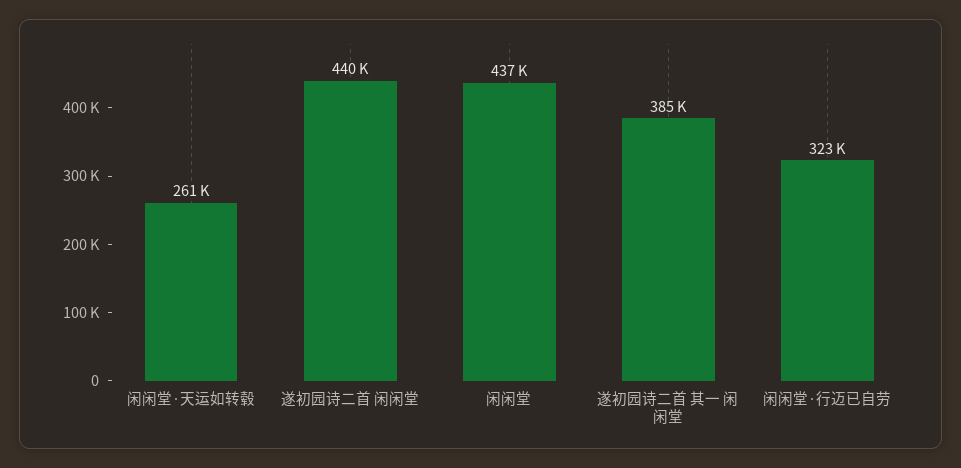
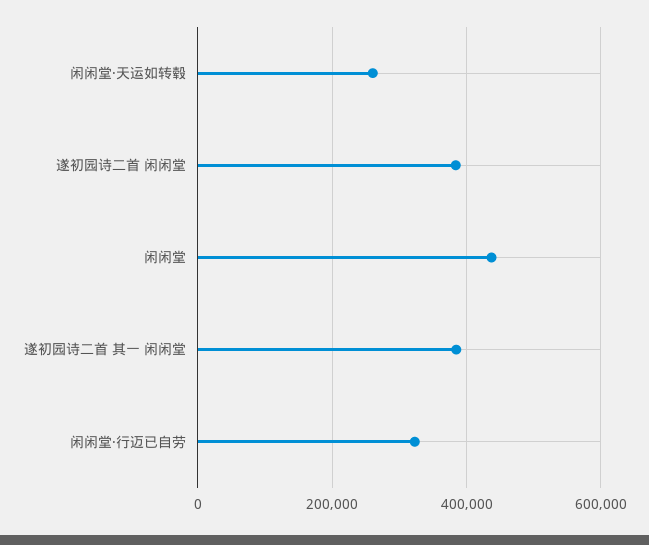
遂初园诗二首 闲闲堂: 440000 -> 380000

